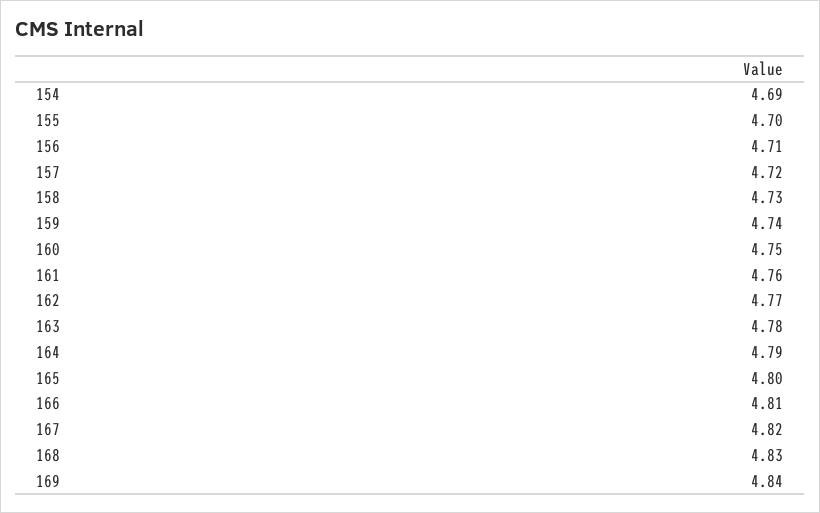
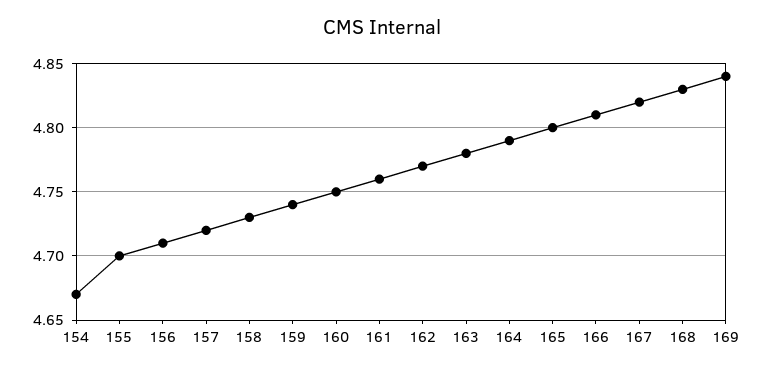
154: 4.69 -> 4.67

